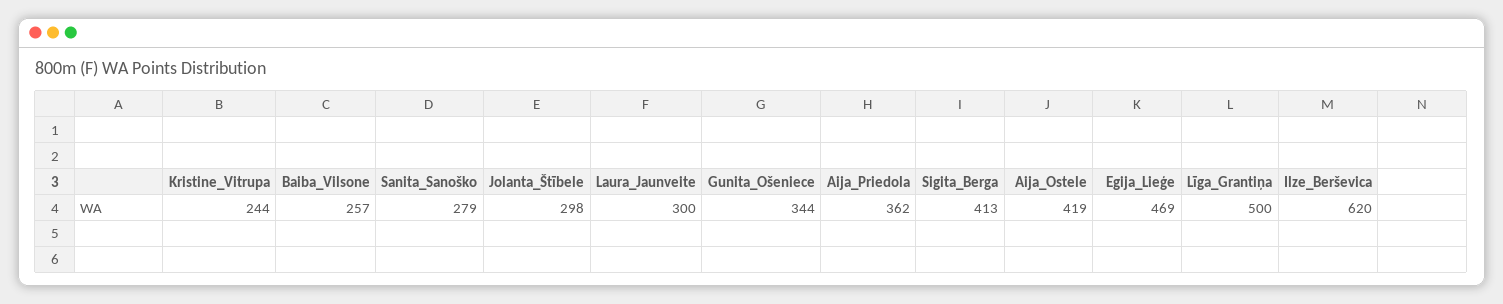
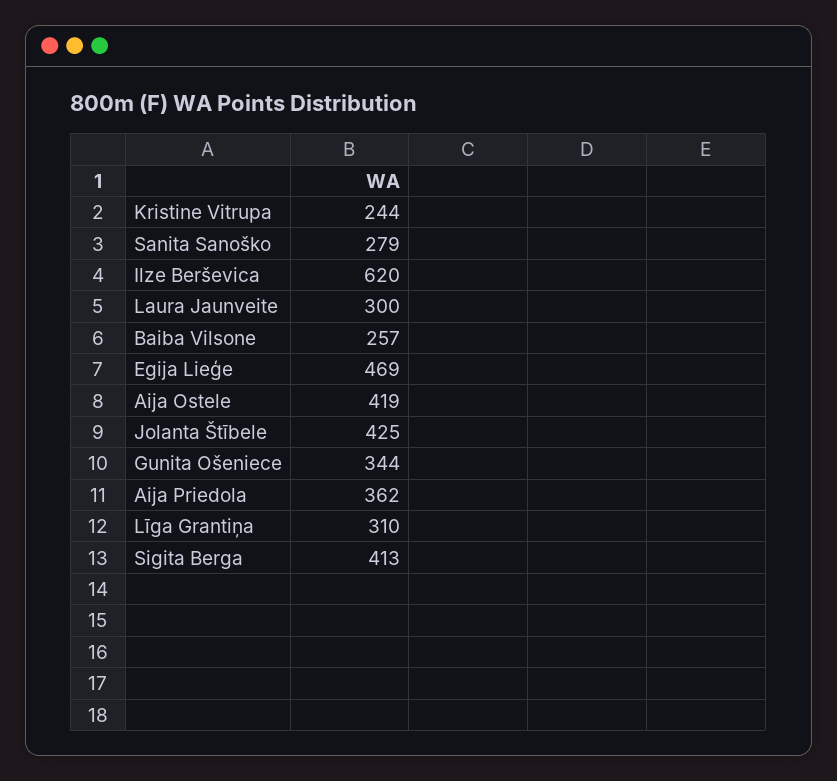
Jolanta_Štībele: 298 -> 425
Līga_Grantiņa: 500 -> 310

